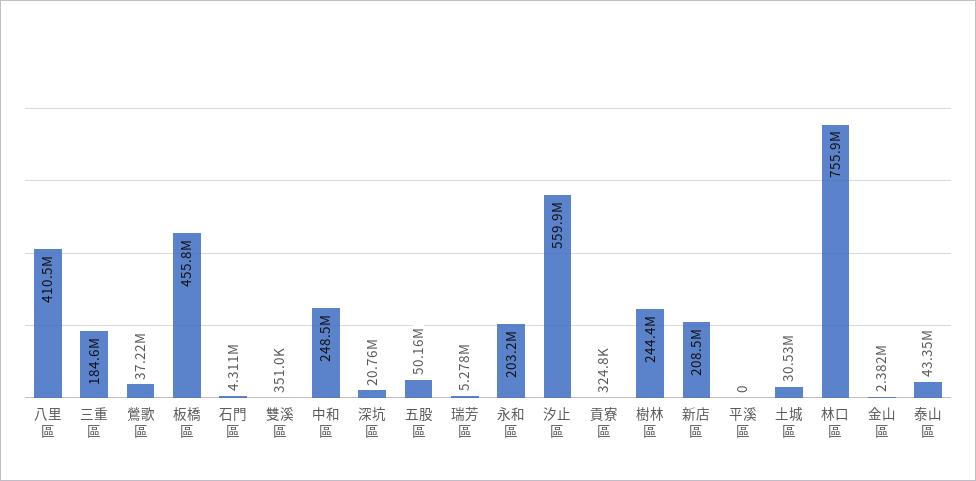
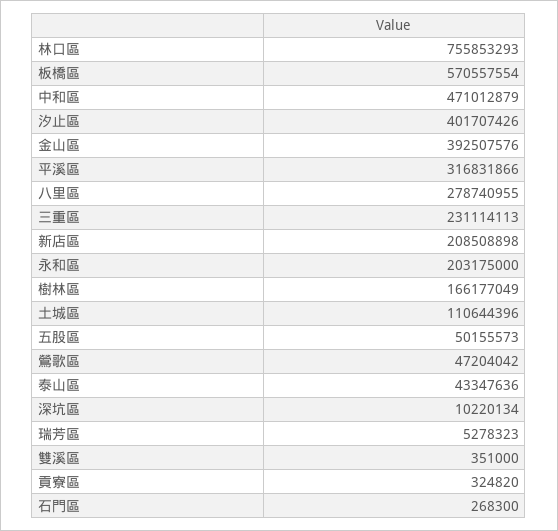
八里區: 410500000 -> 278740955
三重區: 184600000 -> 231114113
鶯歌區: 37220000 -> 47204042
板橋區: 455800000 -> 570557554
石門區: 4311000 -> 268300
中和區: 248500000 -> 471012879
深坑區: 20760000 -> 10220134
汐止區: 559900000 -> 401707426
樹林區: 244400000 -> 166177049
平溪區: 0 -> 316831866
土城區: 30530000 -> 110644396
金山區: 2382000 -> 392507576

